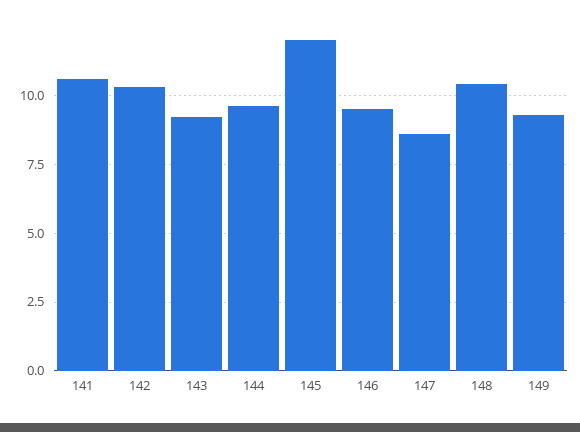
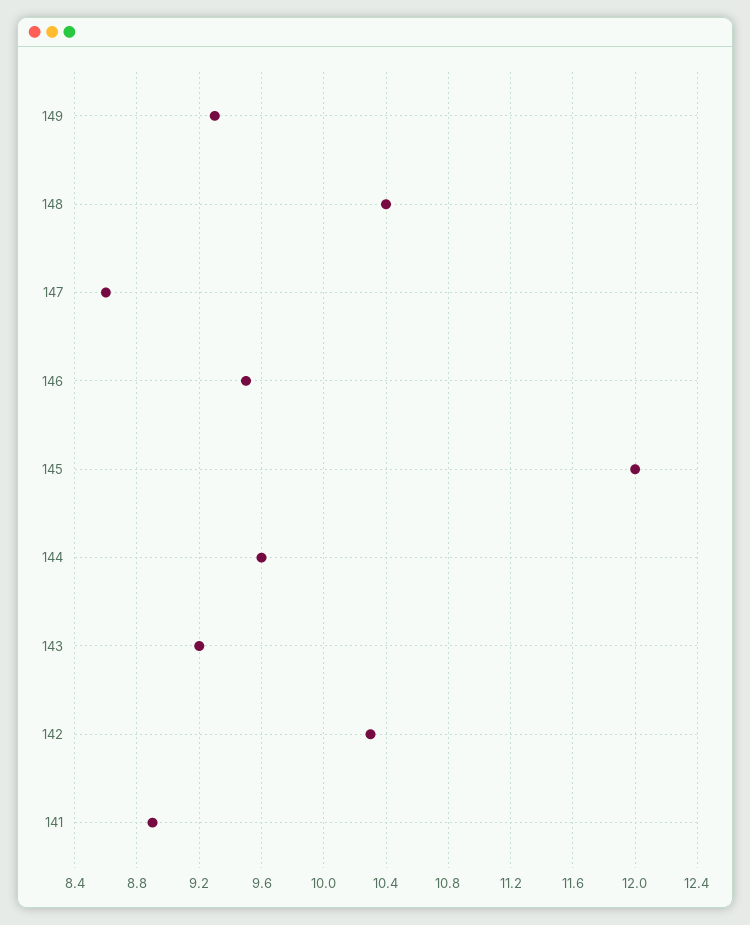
141: 10.5 -> 8.9

